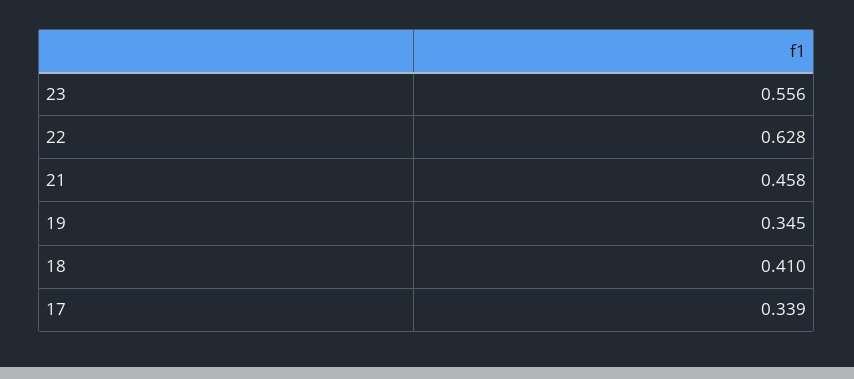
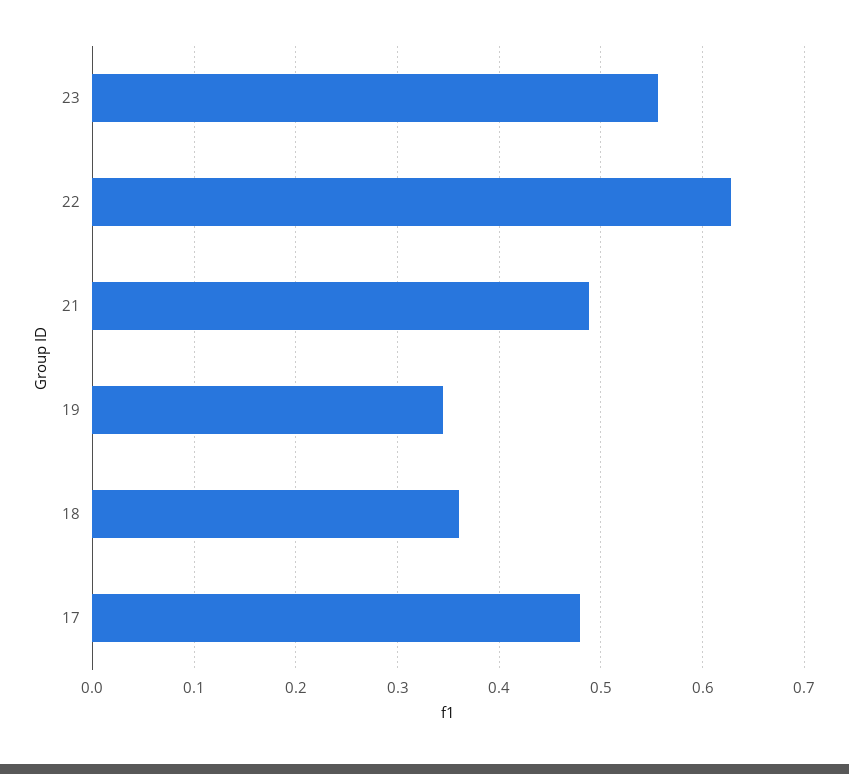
21: 0.458 -> 0.49
18: 0.41 -> 0.36
17: 0.339 -> 0.48

